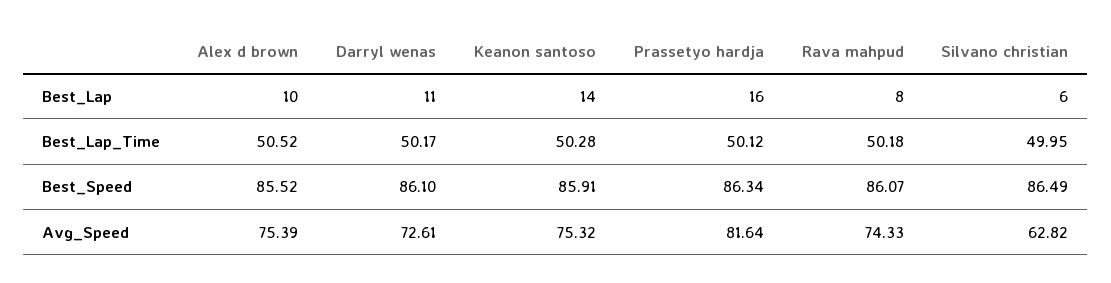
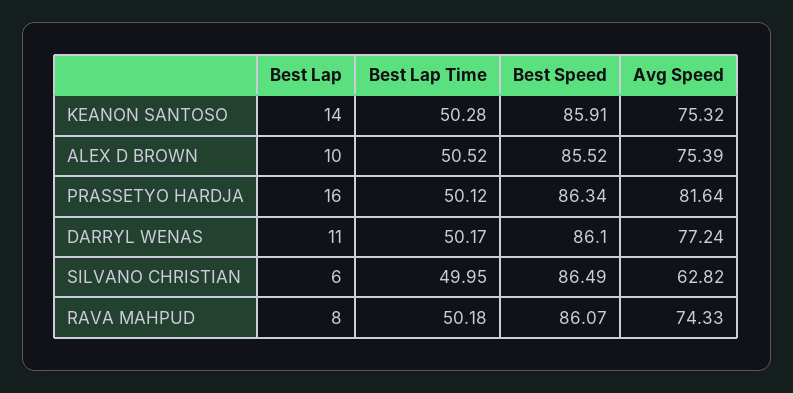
Darryl wenas, Avg_Speed: 72.61 -> 77.24

